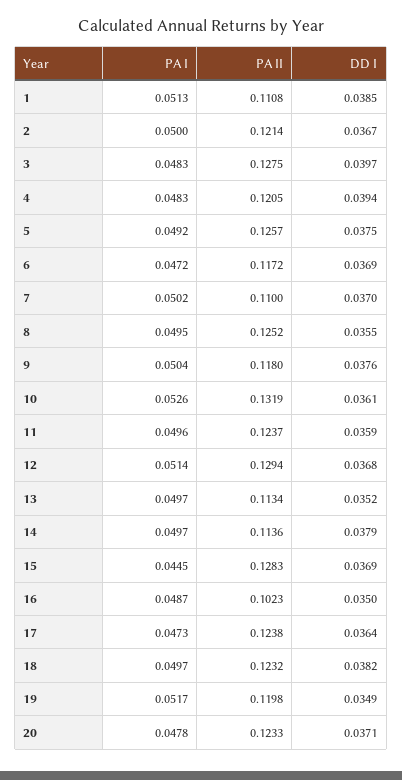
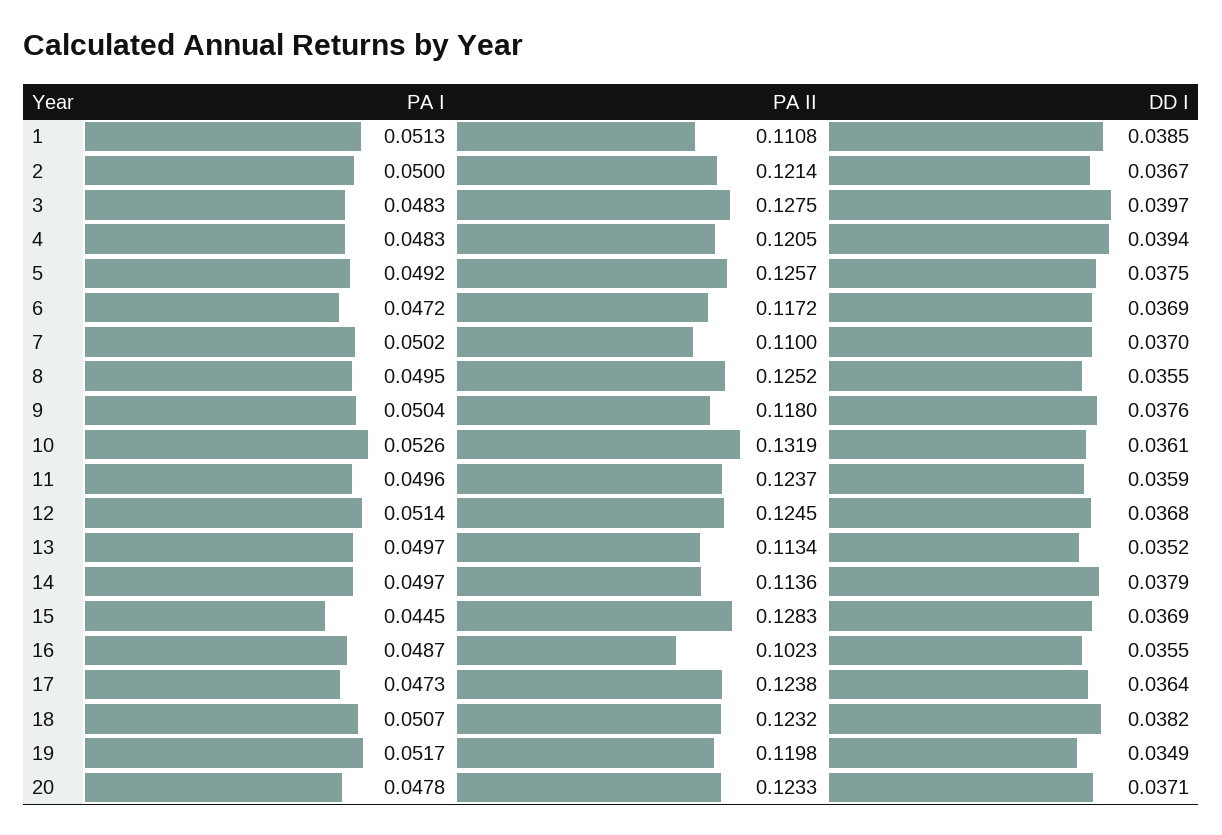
PA II, 12: 0.1294 -> 0.1245
DD I, 16: 0.035 -> 0.0355
PA I, 18: 0.0497 -> 0.0507

